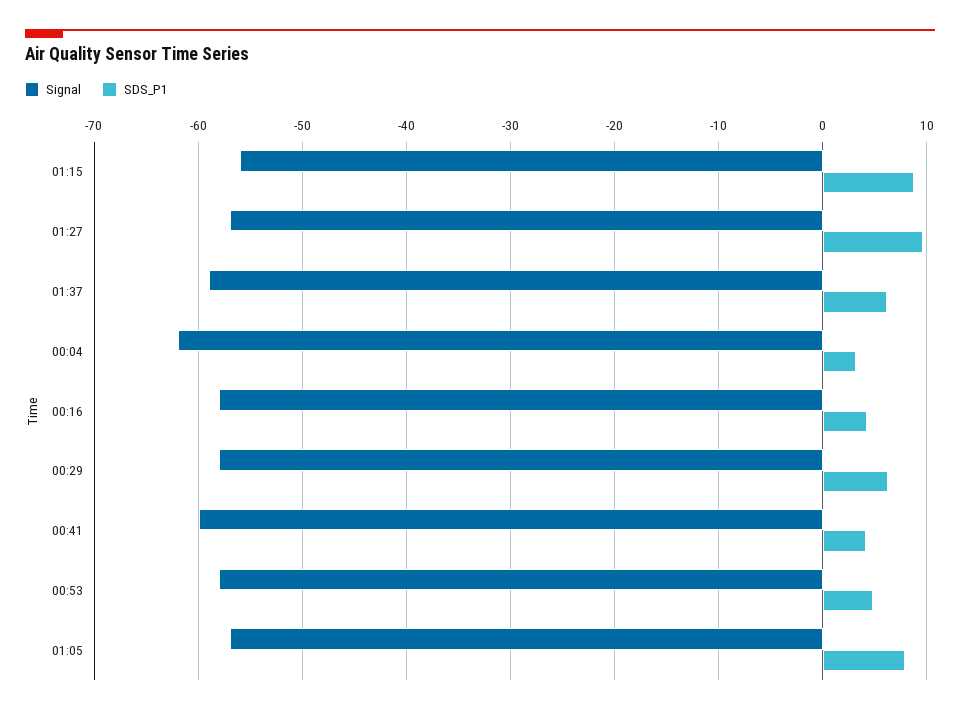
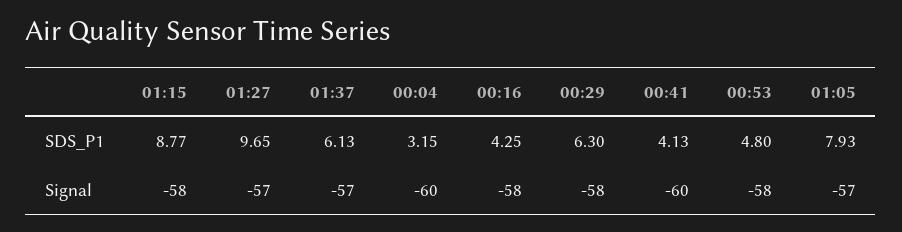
Signal, 01:15: -56 -> -58
Signal, 01:37: -59 -> -57
Signal, 00:04: -62 -> -60

